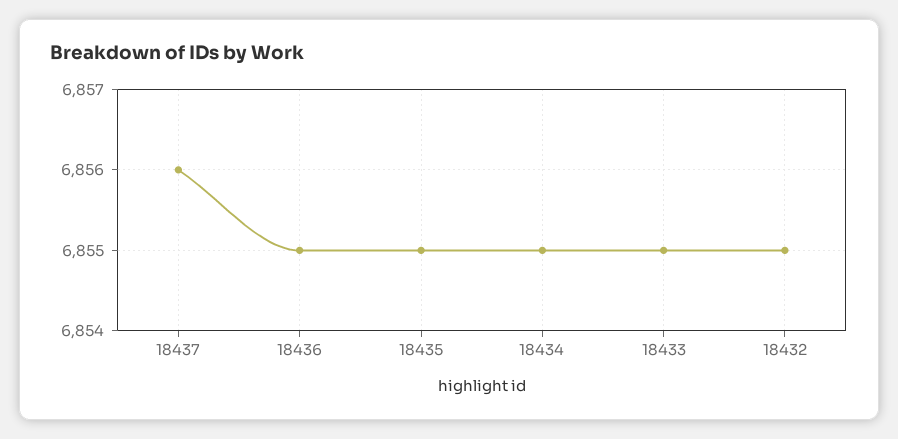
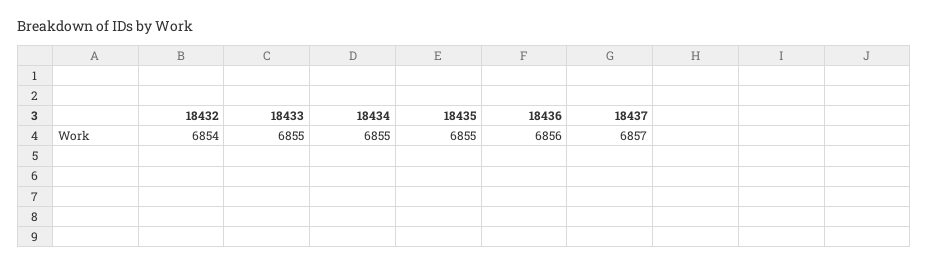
18437: 6856 -> 6857
18436: 6855 -> 6856
18432: 6855 -> 6854

